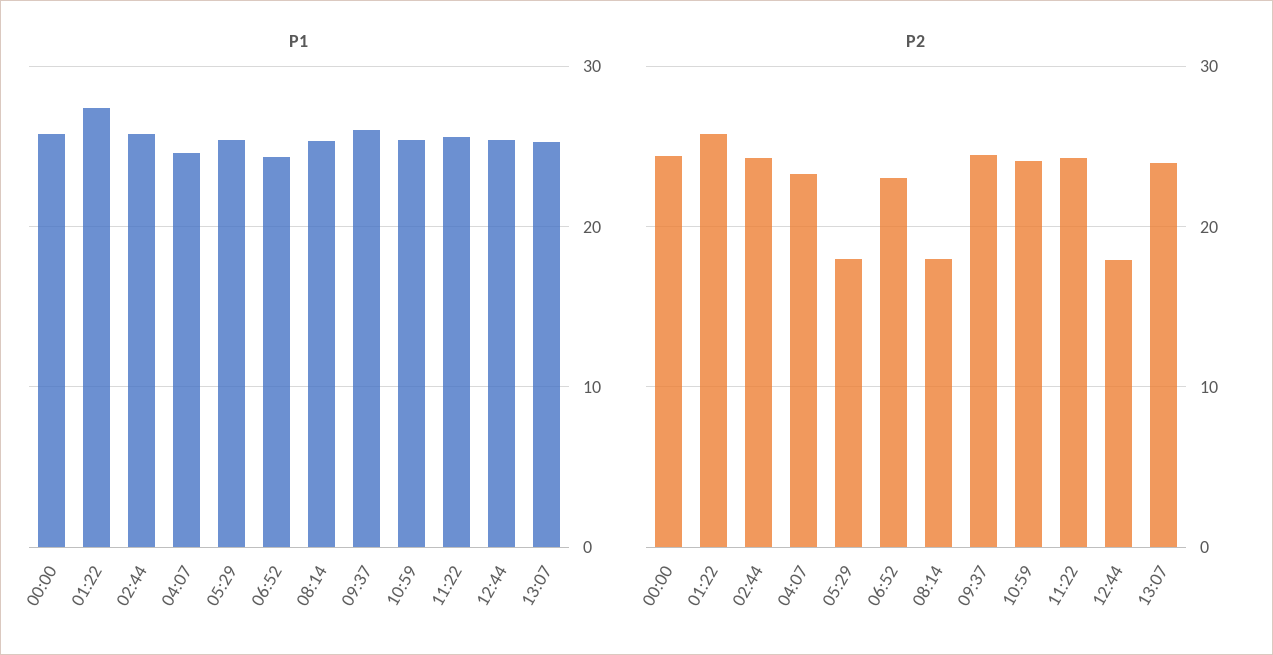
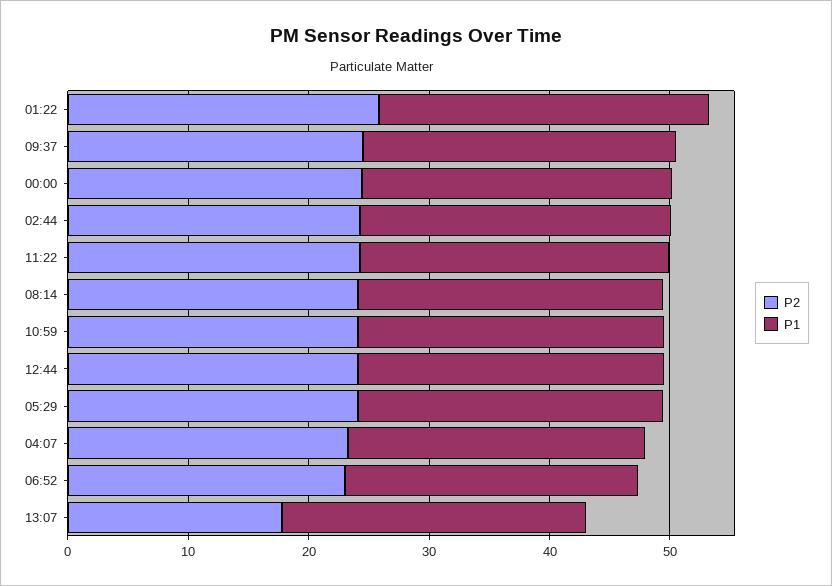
P2, 05:29: 18 -> 24
P2, 08:14: 18 -> 24
P2, 12:44: 18 -> 24
P2, 13:07: 24 -> 18

